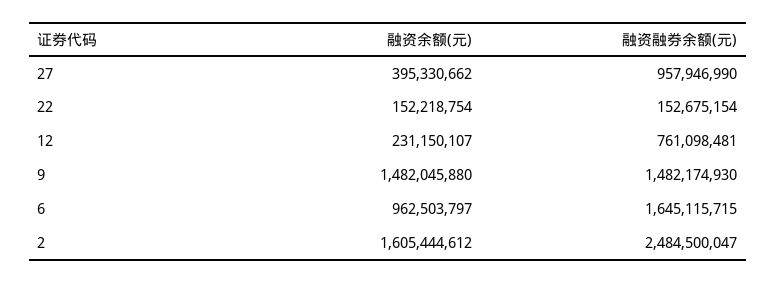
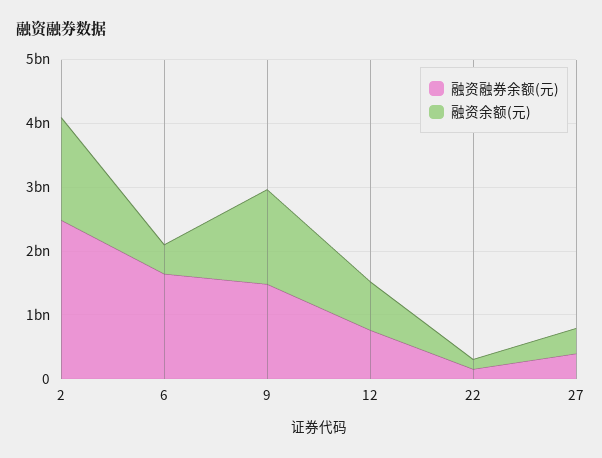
融资融券余额(元), 27: 957946990 -> 400000000
融资余额(元), 12: 231150107 -> 800000000
融资余额(元), 6: 962503797 -> 400000000

